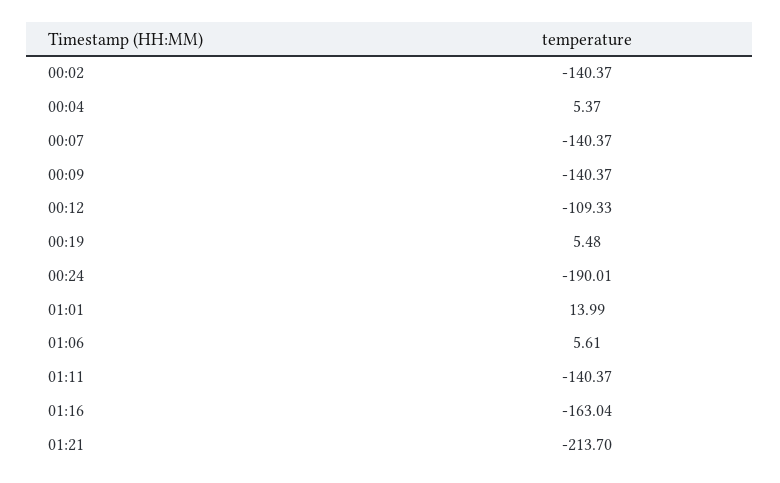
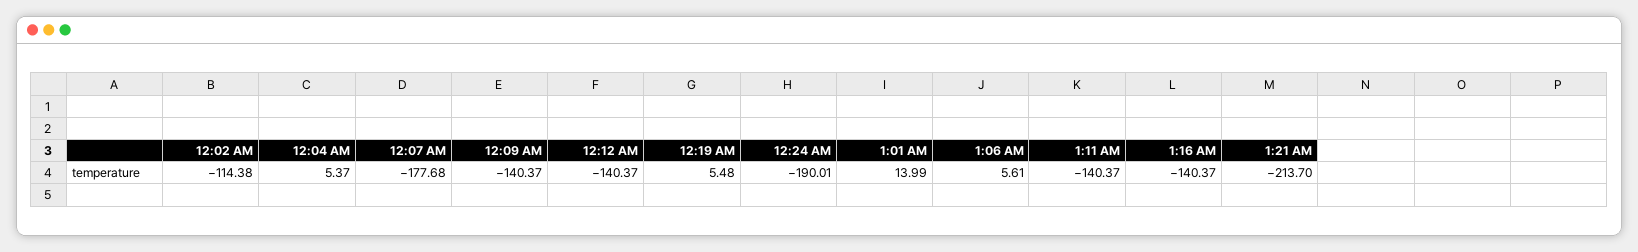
00:02: -140.37 -> -114.38
00:07: -140.37 -> -177.68
00:12: -109.33 -> -140.37
01:16: -163.04 -> -140.37

